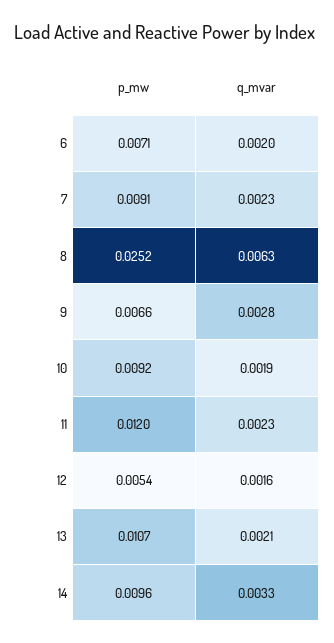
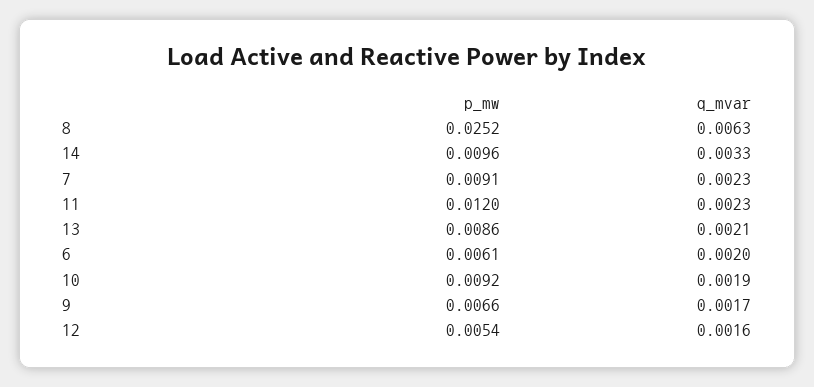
p_mw, 6: 0.0071 -> 0.0061
q_mvar, 9: 0.0028 -> 0.0017
p_mw, 13: 0.0107 -> 0.0086

